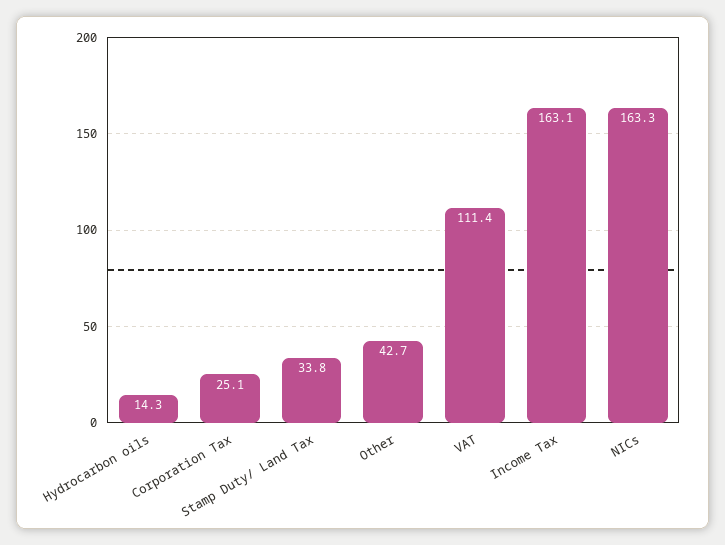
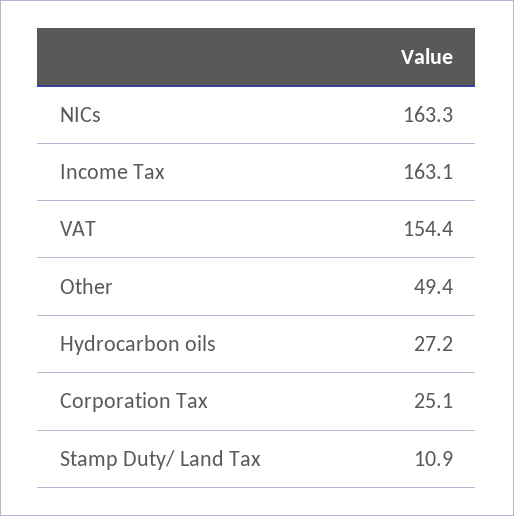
Hydrocarbon oils: 14.3 -> 27.2
Stamp Duty/ Land Tax: 33.8 -> 10.9
Other: 42.7 -> 49.4
VAT: 111.4 -> 154.4

